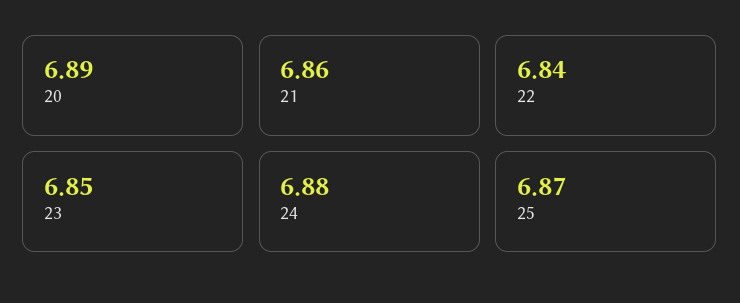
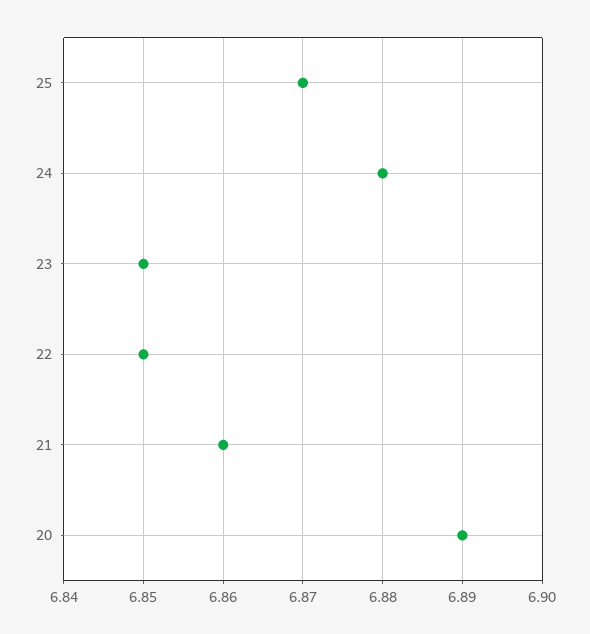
22: 6.84 -> 6.85

